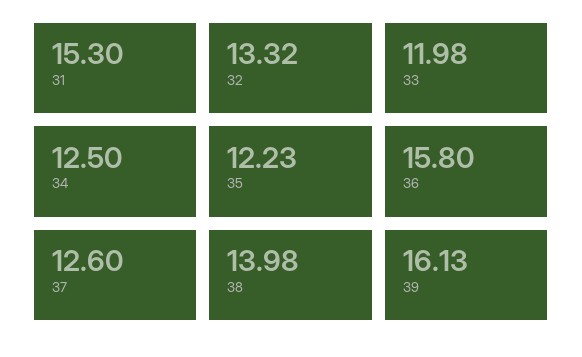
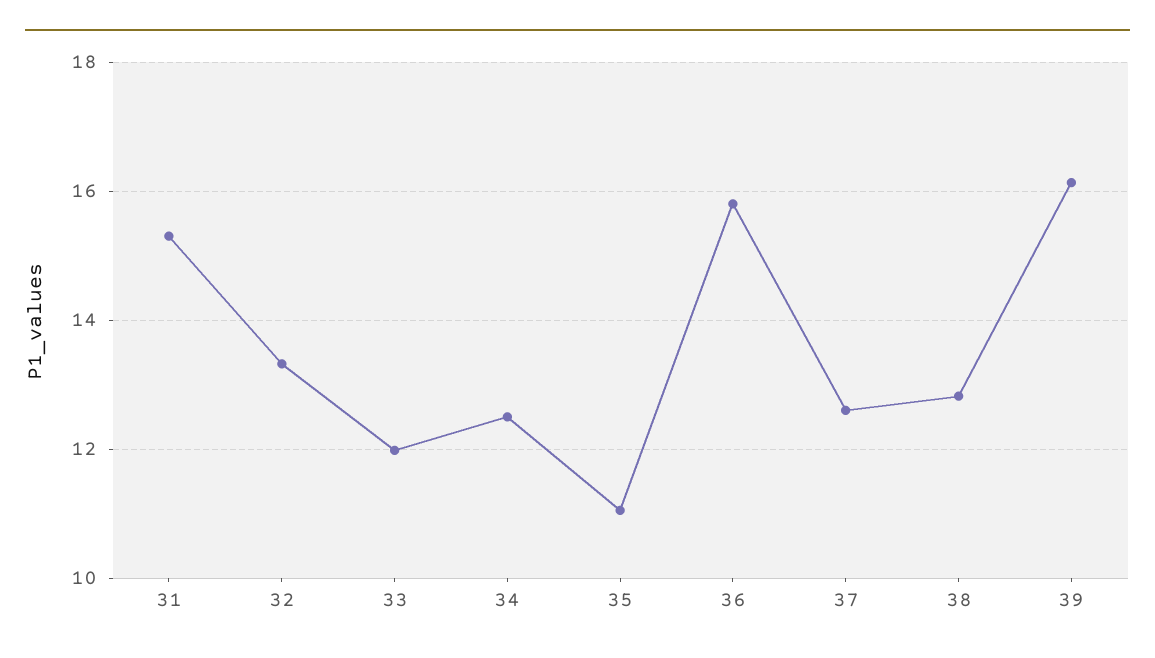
35: 12.23 -> 11
38: 13.98 -> 12.8

